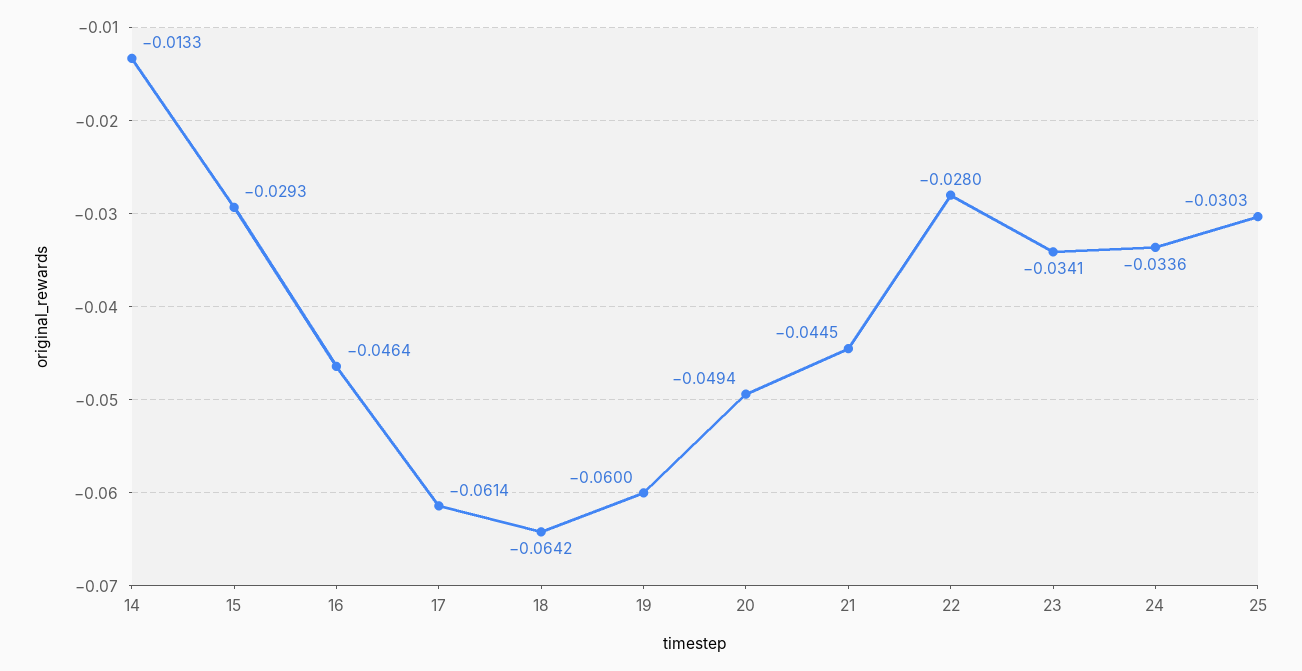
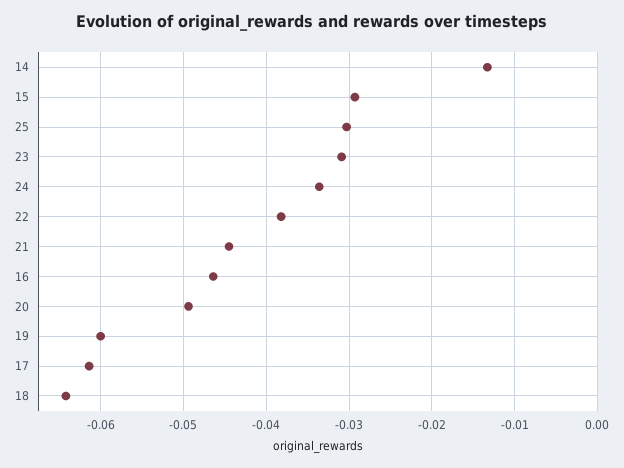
22: -0.028 -> -0.038
23: -0.0341 -> -0.031

